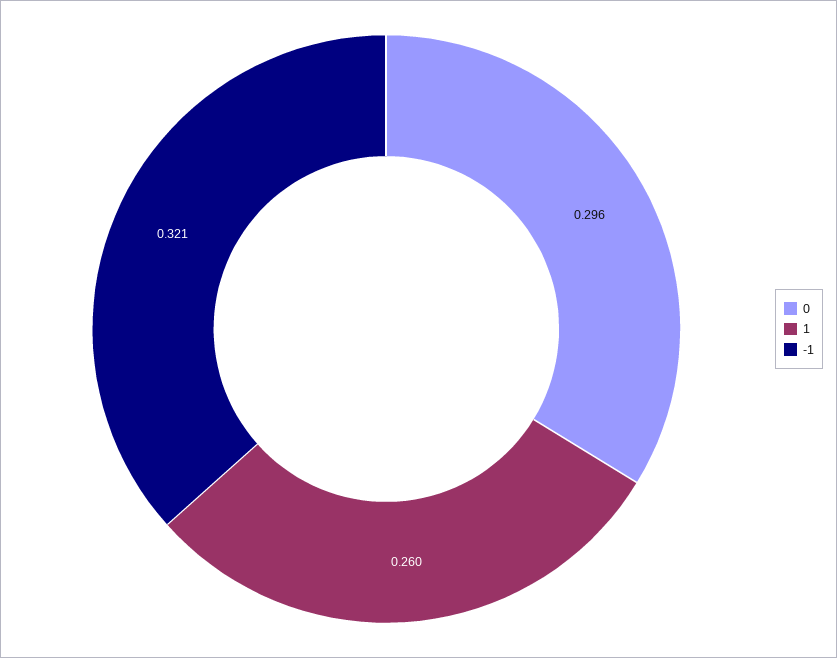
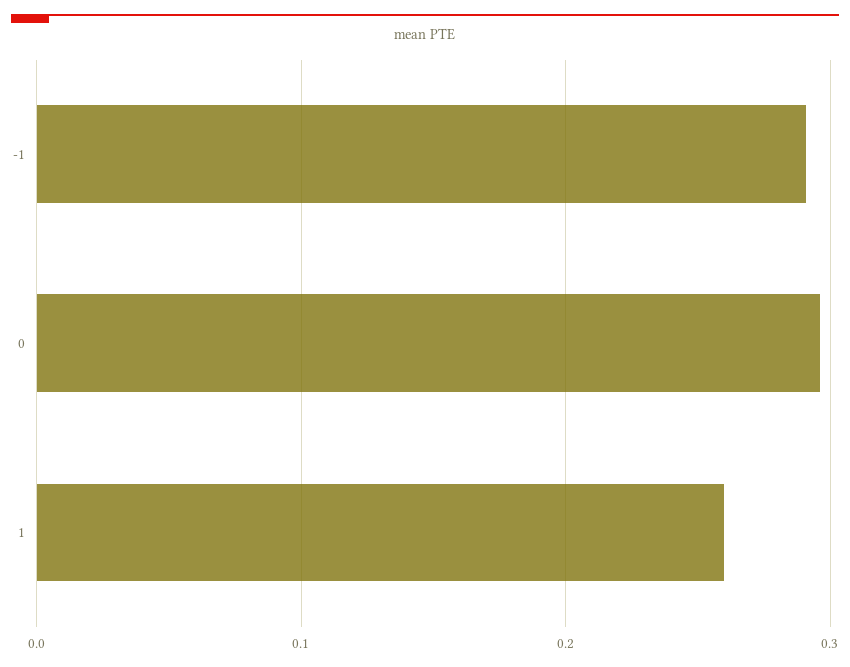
-1: 0.321 -> 0.29

